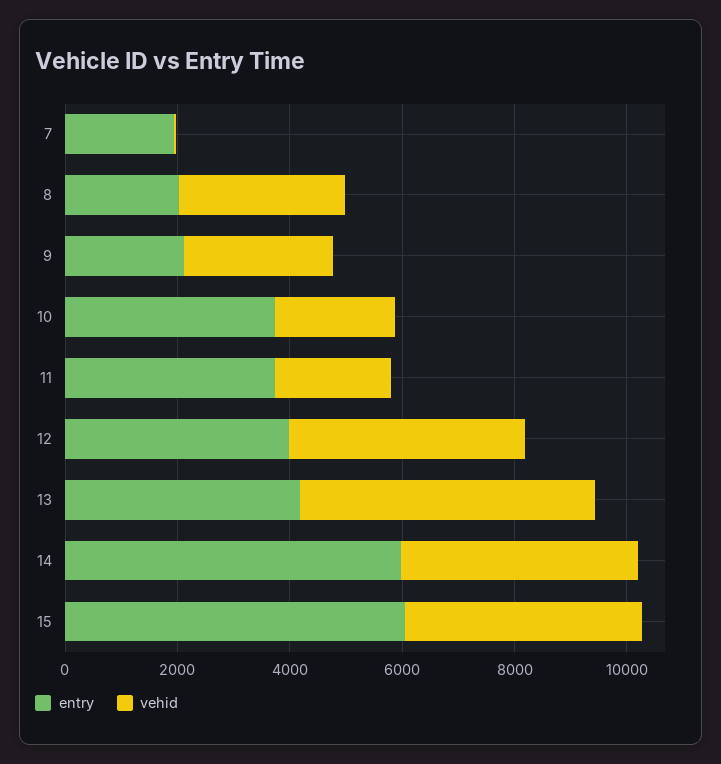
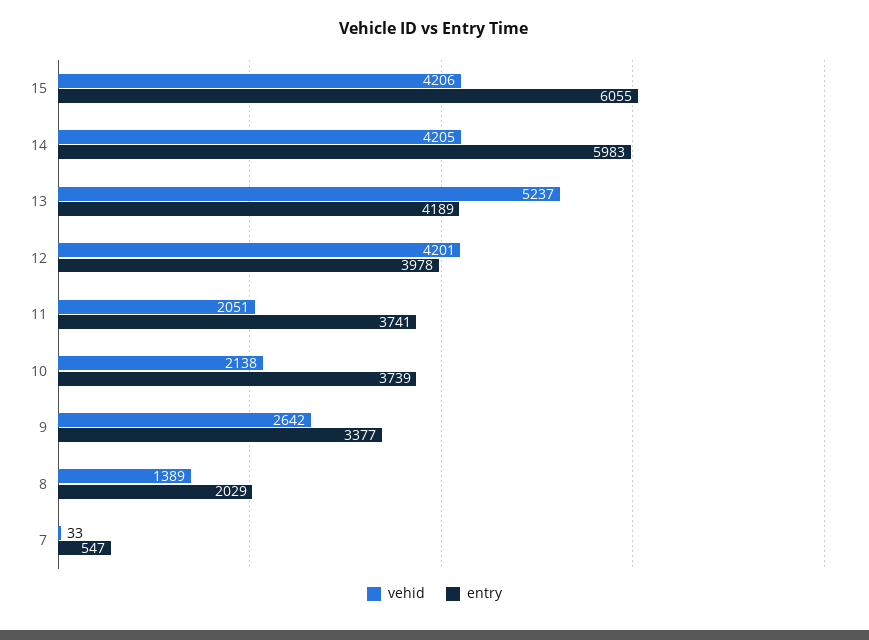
entry, 7: 2000 -> 547
vehid, 8: 3000 -> 1389
entry, 9: 2000 -> 3377

